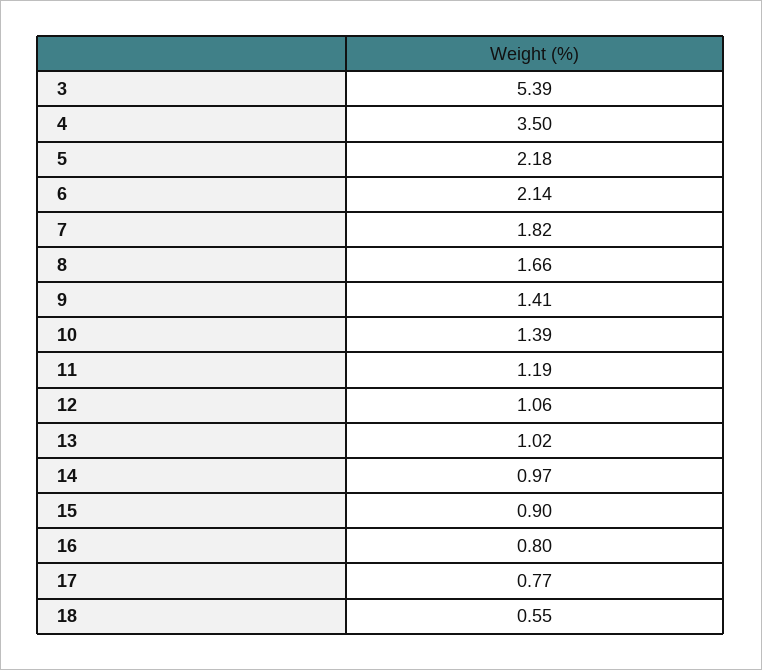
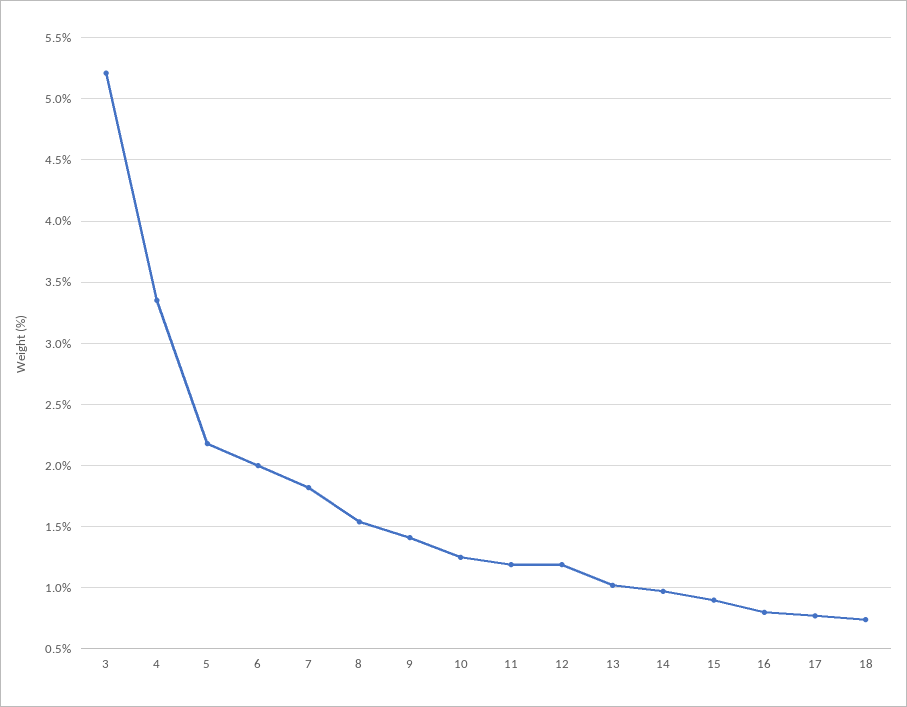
3: 5.39 -> 5.2
4: 3.5 -> 3.35
6: 2.14 -> 2
8: 1.66 -> 1.55
10: 1.39 -> 1.25
12: 1.06 -> 1.2
18: 0.55 -> 0.75

